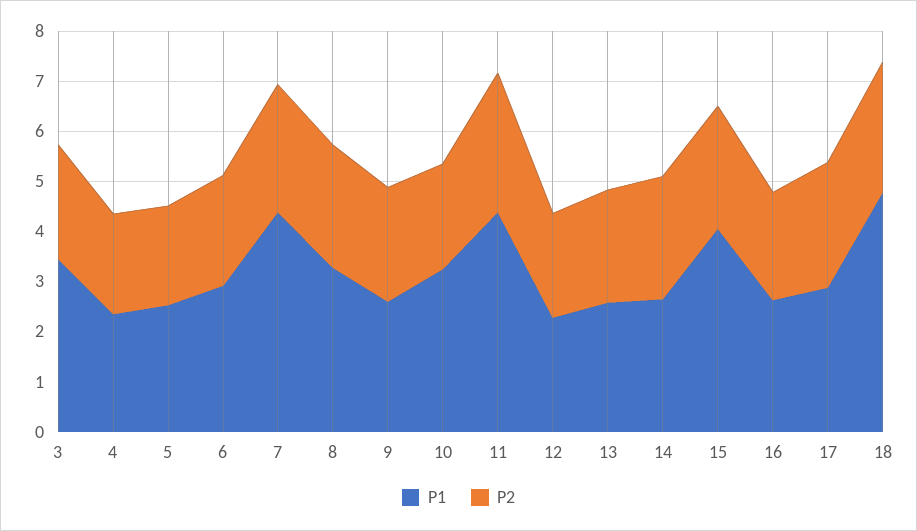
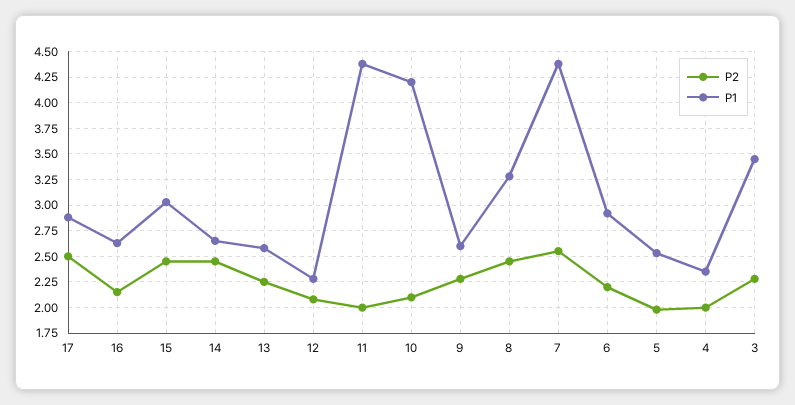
P1, 10: 3.2 -> 4.25
P2, 11: 2.8 -> 2
P1, 15: 4 -> 3
P1, 18: 4.8 -> none
P2, 18: 2.6 -> none

